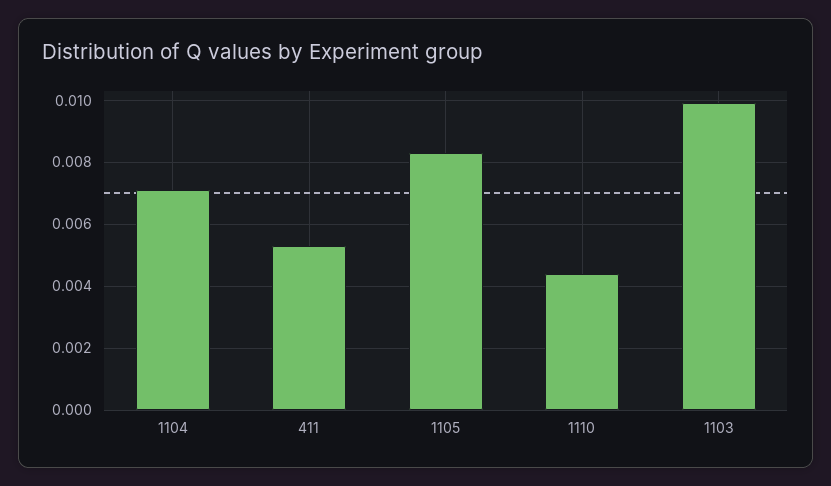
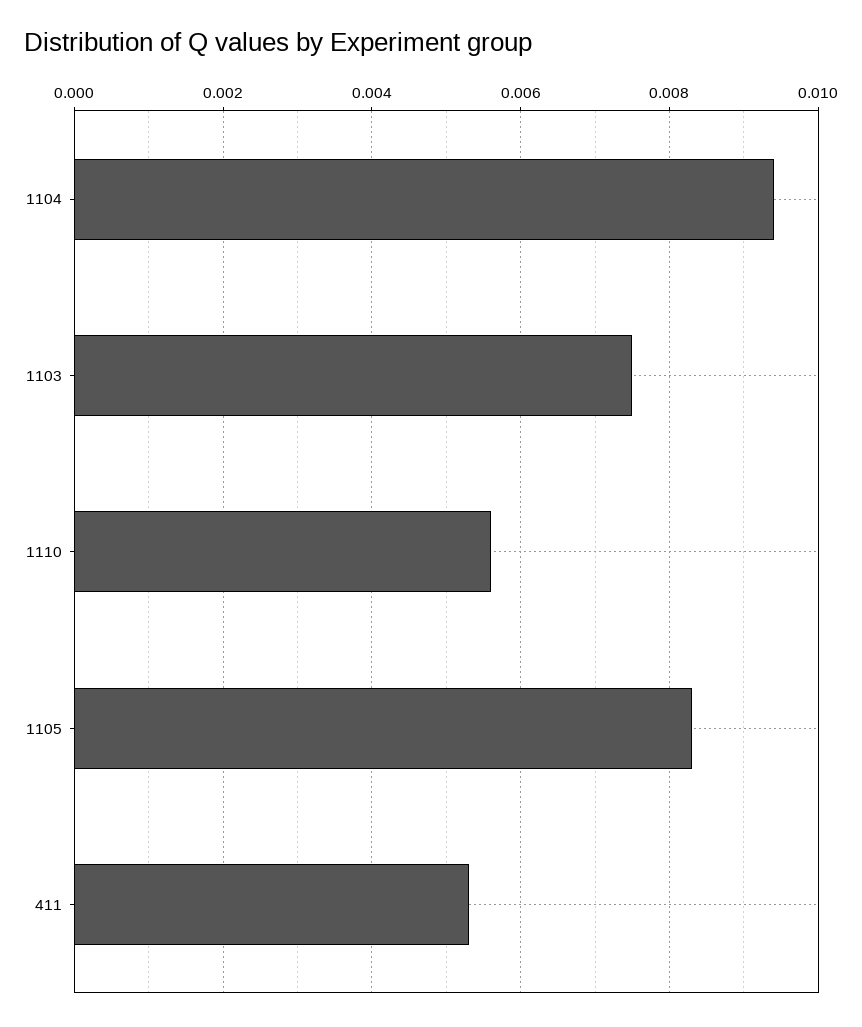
1104: 0.007 -> 0.0095
1110: 0.0045 -> 0.0055
1103: 0.01 -> 0.0075

